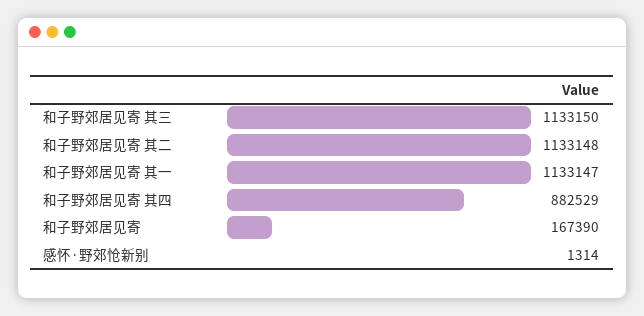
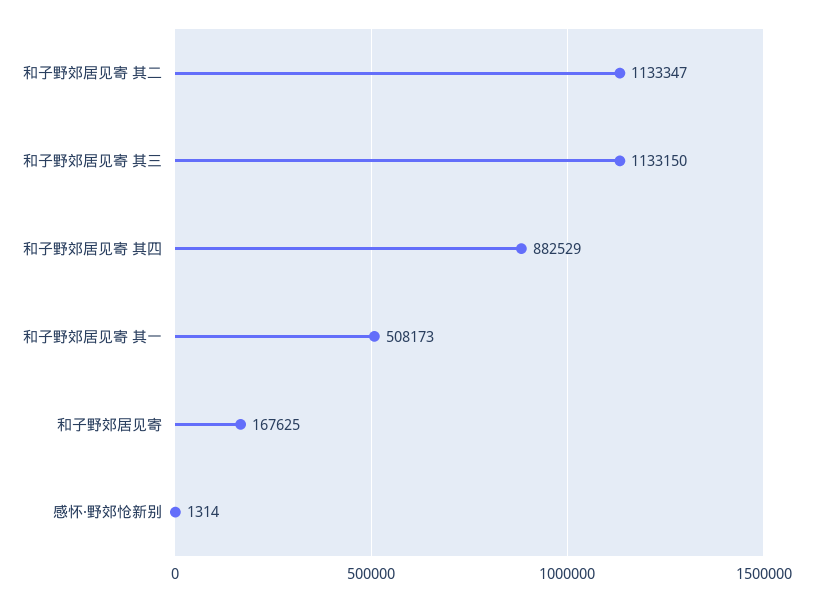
和子野郊居见寄 其二: 1133148 -> 1133347
和子野郊居见寄 其一: 1133147 -> 508173
和子野郊居见寄: 167390 -> 167625

